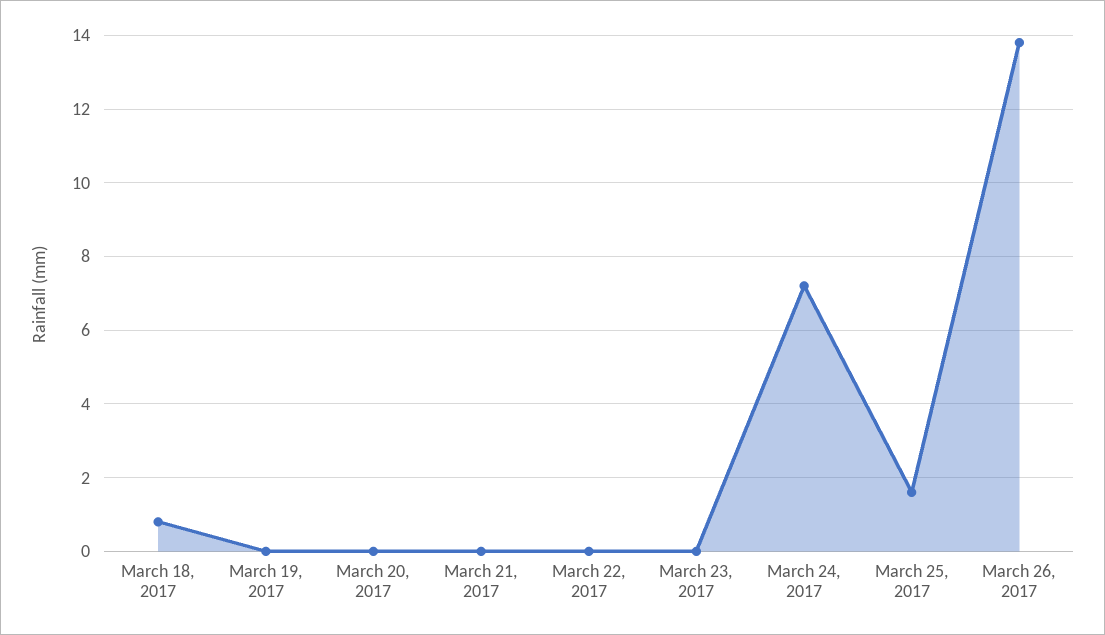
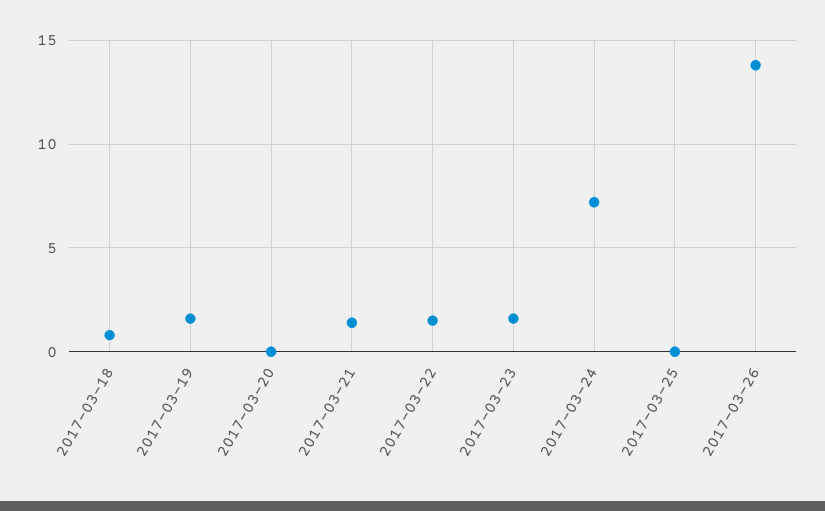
March 19, 2017: 0 -> 1.5
March 21, 2017: 0 -> 1.5
March 22, 2017: 0 -> 1.5
March 23, 2017: 0 -> 1.5
March 25, 2017: 1.5 -> 0

